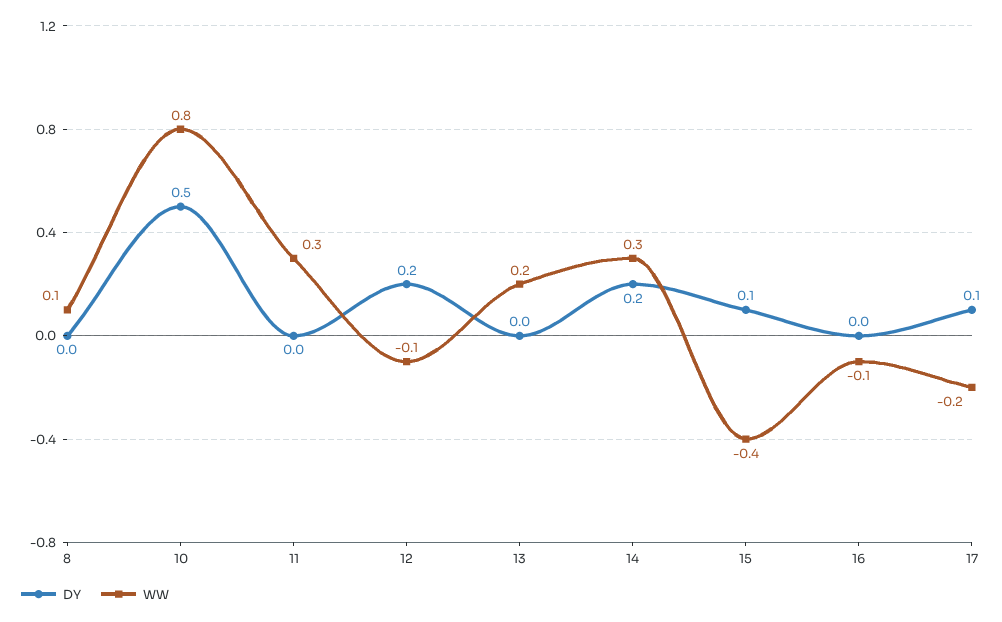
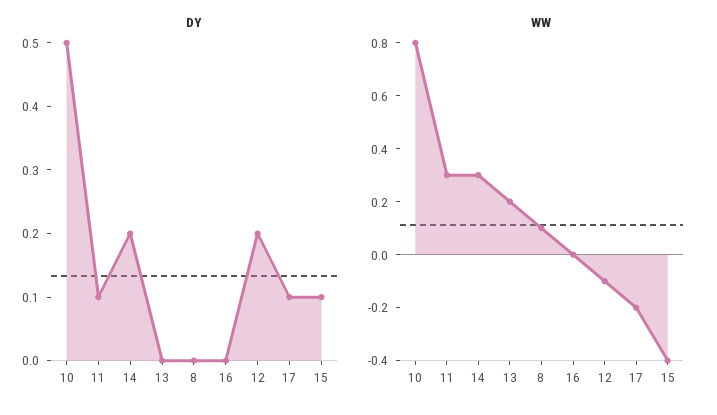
DY, 11: 0 -> 0.1
WW, 16: -0.1 -> 0

